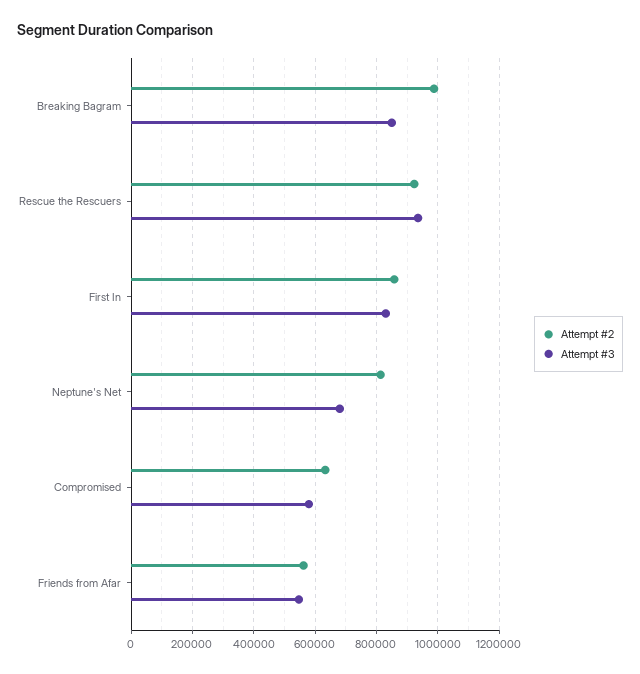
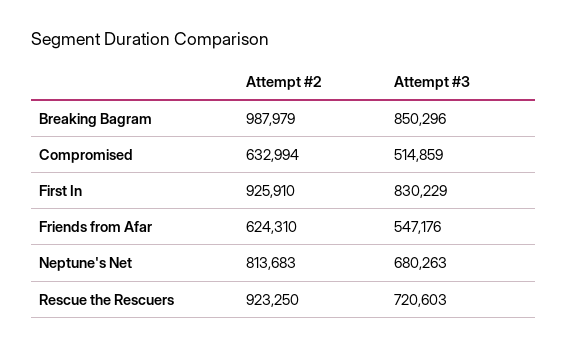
Attempt #3, Rescue the Rescuers: 940000 -> 720603
Attempt #2, First In: 860000 -> 925910
Attempt #3, Compromised: 580000 -> 514859
Attempt #2, Friends from Afar: 560000 -> 624310

